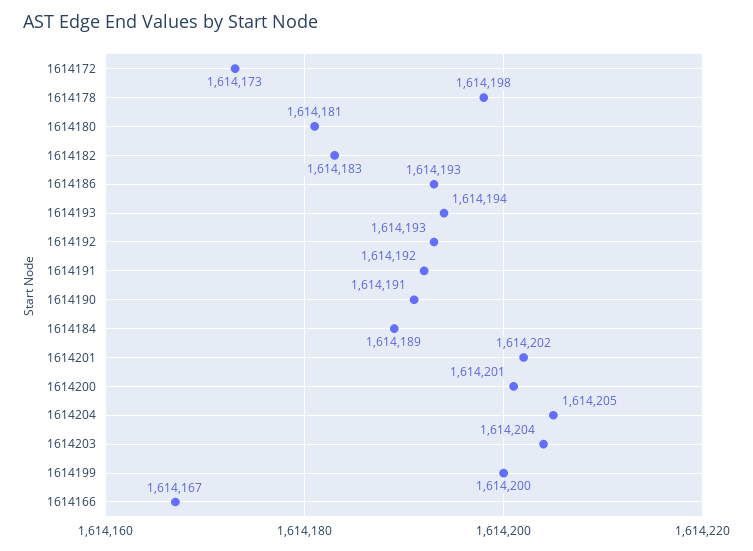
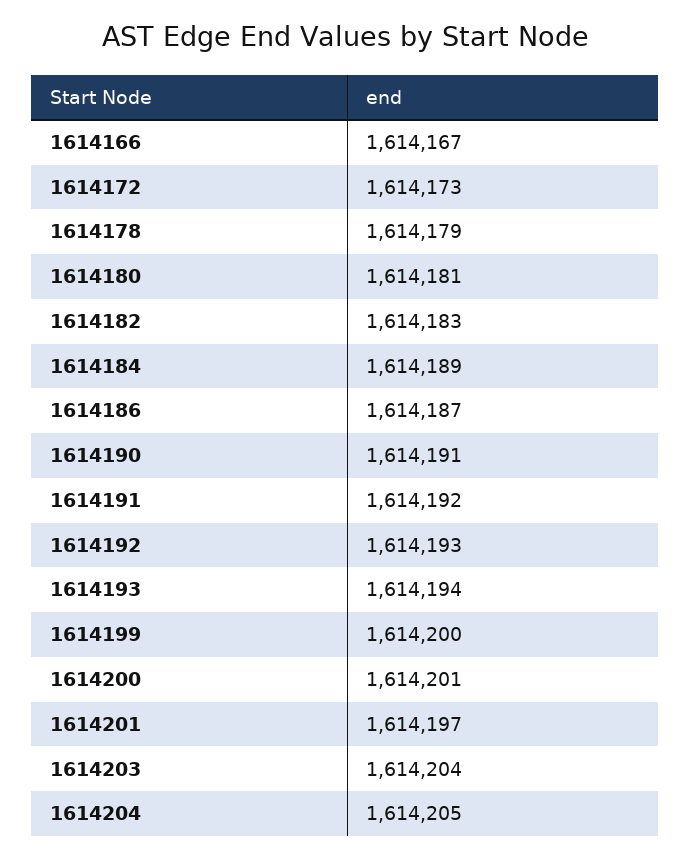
1614178: 1614198 -> 1614179
1614186: 1614193 -> 1614187
1614201: 1614202 -> 1614197

